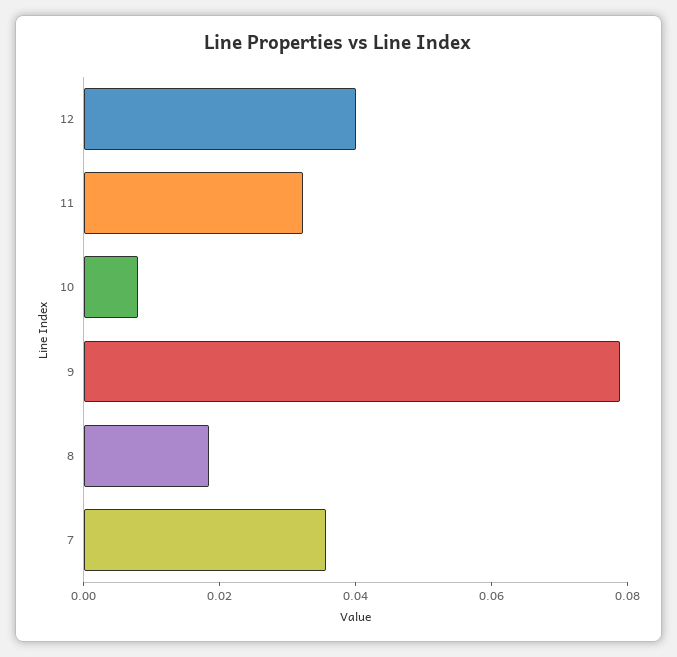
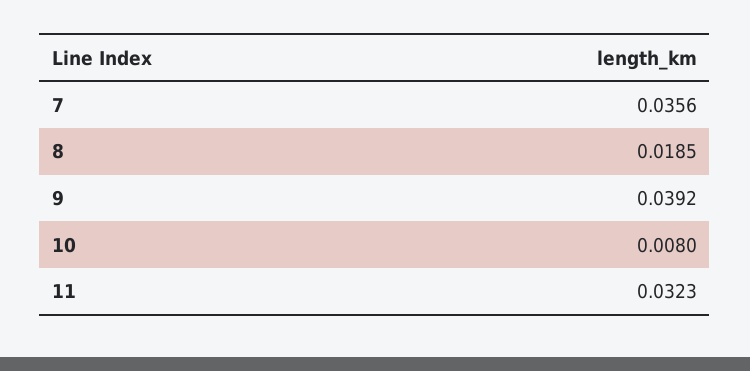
12: 0.04 -> none
9: 0.08 -> 0.0392

